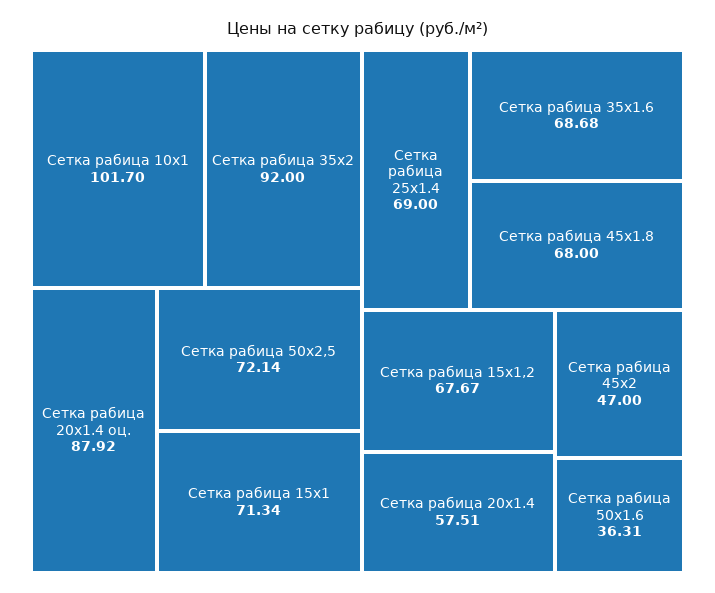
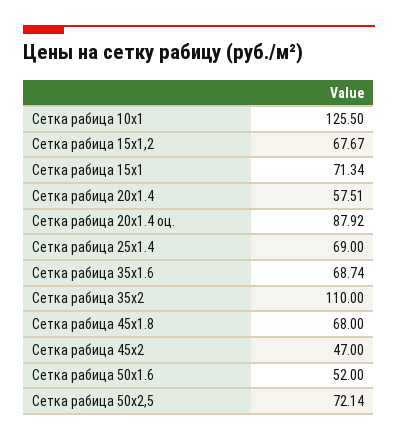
Сетка рабица 10x1: 101.7 -> 125.5
Сетка рабица 35x2: 92 -> 110
Сетка рабица 35x1.6: 68.68 -> 68.74
Сетка рабица 50x1.6: 36.31 -> 52

